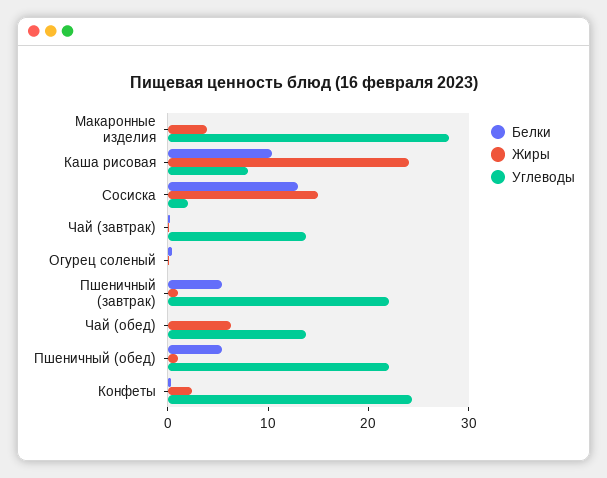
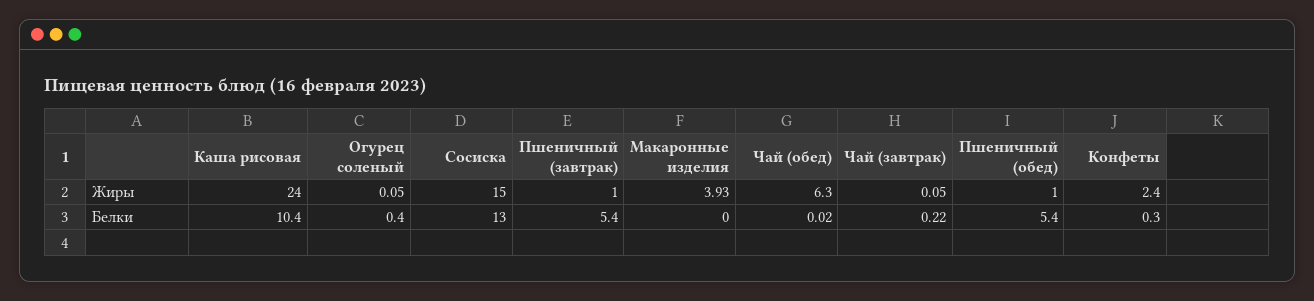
Углеводы, Макаронные изделия: 28 -> none
Углеводы, Каша рисовая: 8 -> none
Углеводы, Сосиска: 2 -> none
Углеводы, Чай (завтрак): 14 -> none
Углеводы, Огурец соленый: 0 -> none
Углеводы, Пшеничный (завтрак): 22 -> none
Углеводы, Чай (обед): 14 -> none
Углеводы, Пшеничный (обед): 22 -> none
Углеводы, Конфеты: 24 -> none

